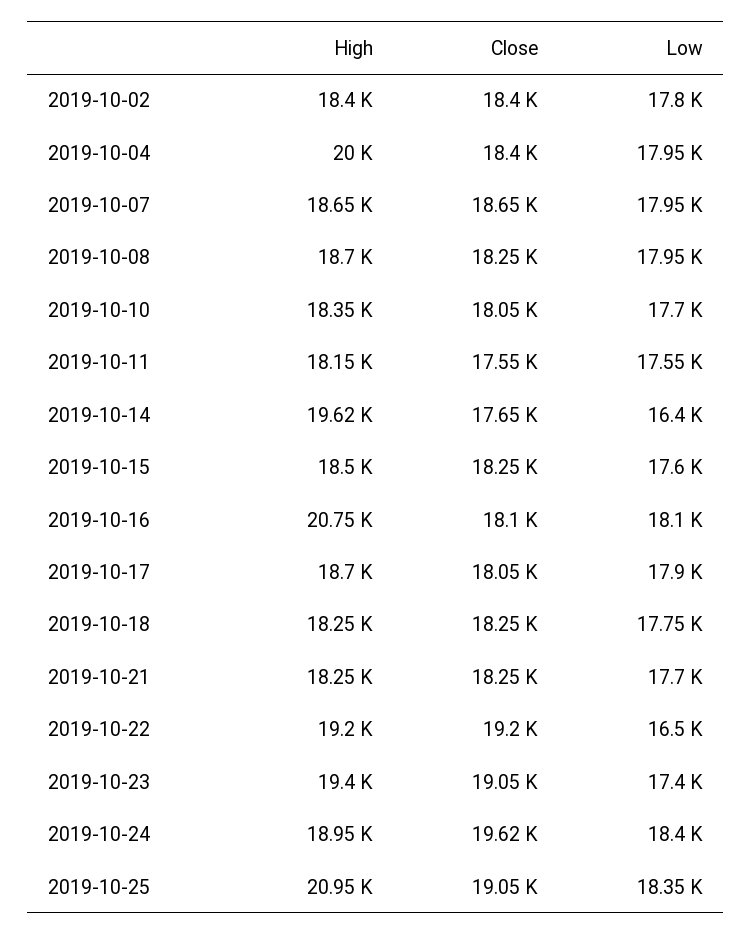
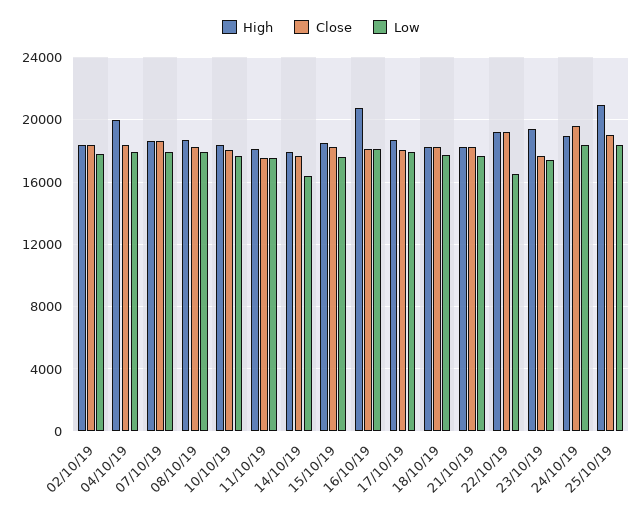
High, 2019-10-14: 19620 -> 18000
Close, 2019-10-23: 19050 -> 17500

